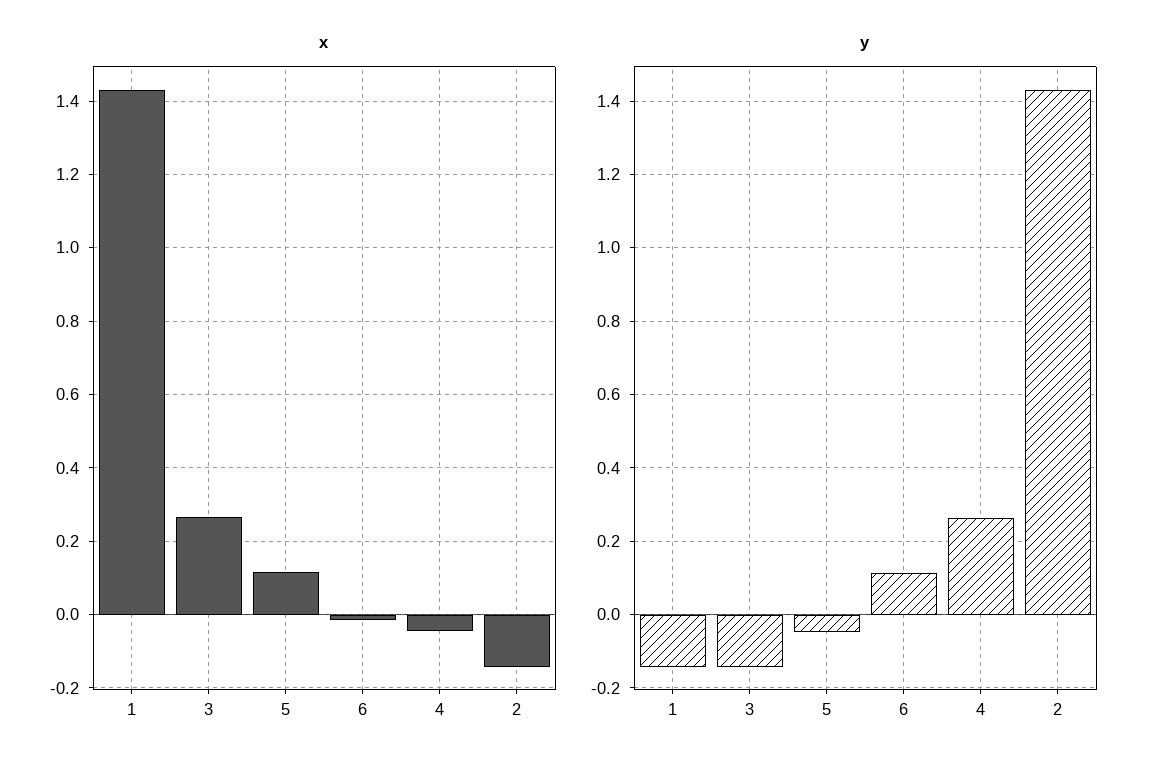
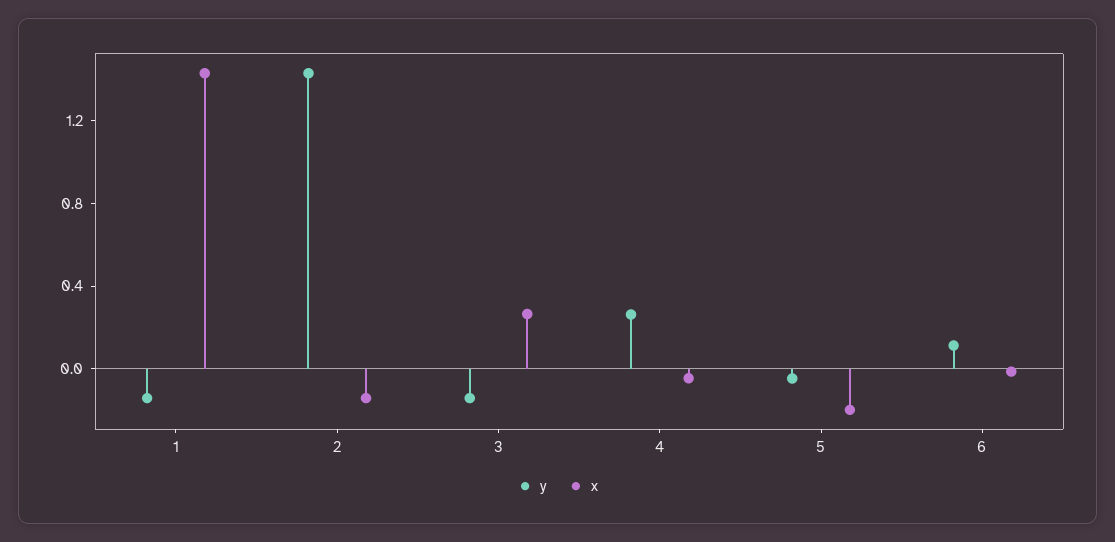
x, 5: 0.12 -> -0.2

